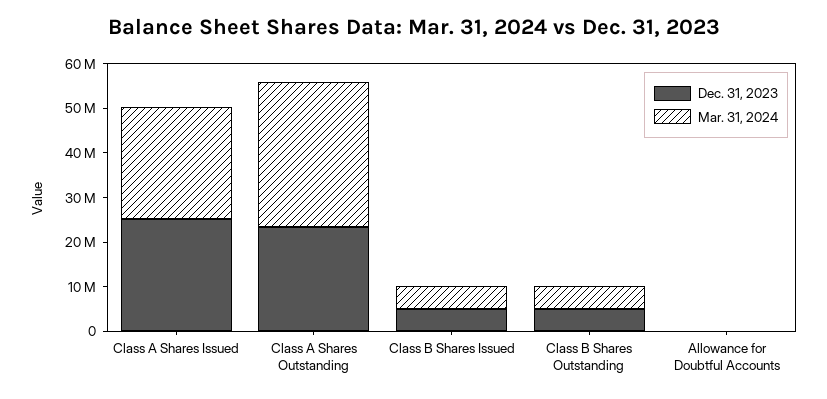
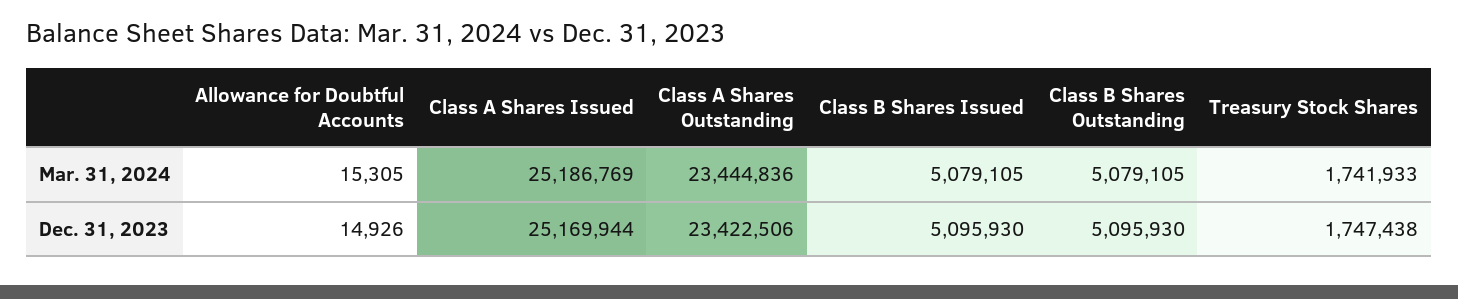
Mar. 31, 2024, Class A Shares Outstanding: 32000000 -> 23444836
Mar. 31, 2024, Treasury Stock Shares: none -> 1741933
Dec. 31, 2023, Treasury Stock Shares: none -> 1747438

